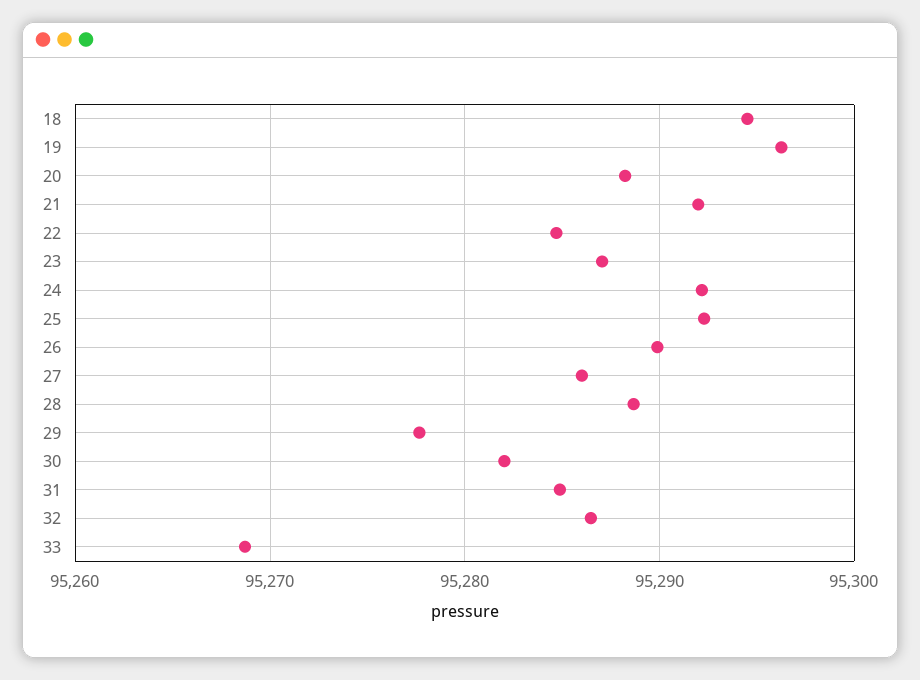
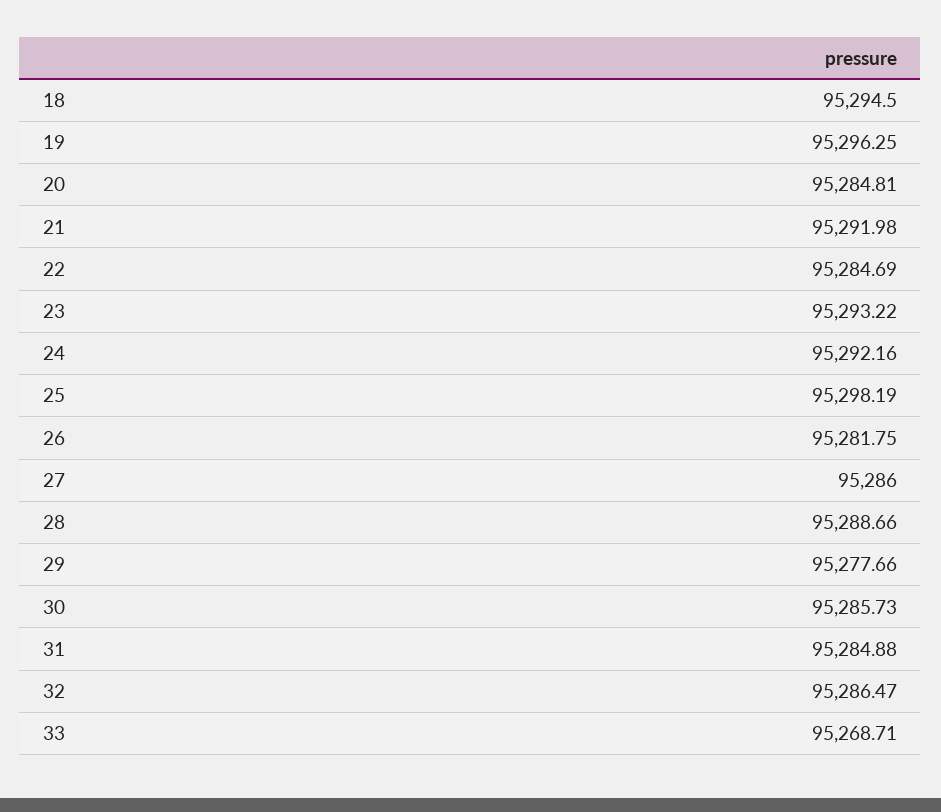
20: 95288 -> 95284.81
23: 95287 -> 95293.22
25: 95292 -> 95298.19
26: 95290 -> 95281.75
30: 95282 -> 95285.73

